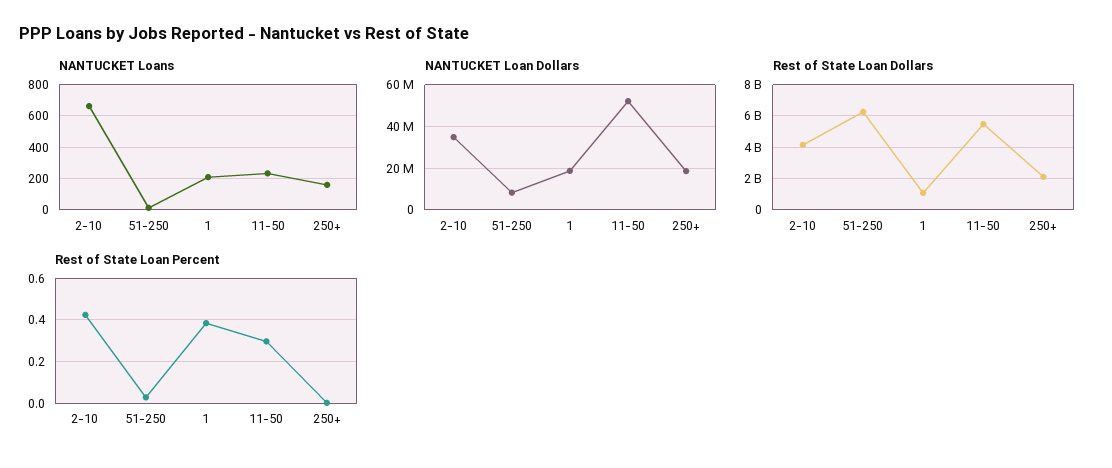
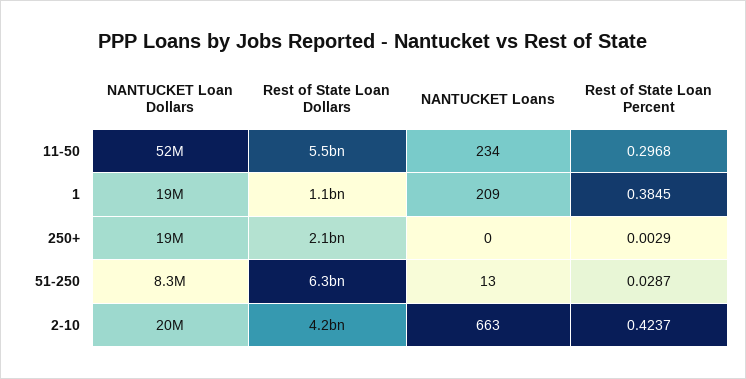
NANTUCKET Loans, 250+: 150 -> 0
NANTUCKET Loan Dollars, 2-10: 35000000 -> 20000000

